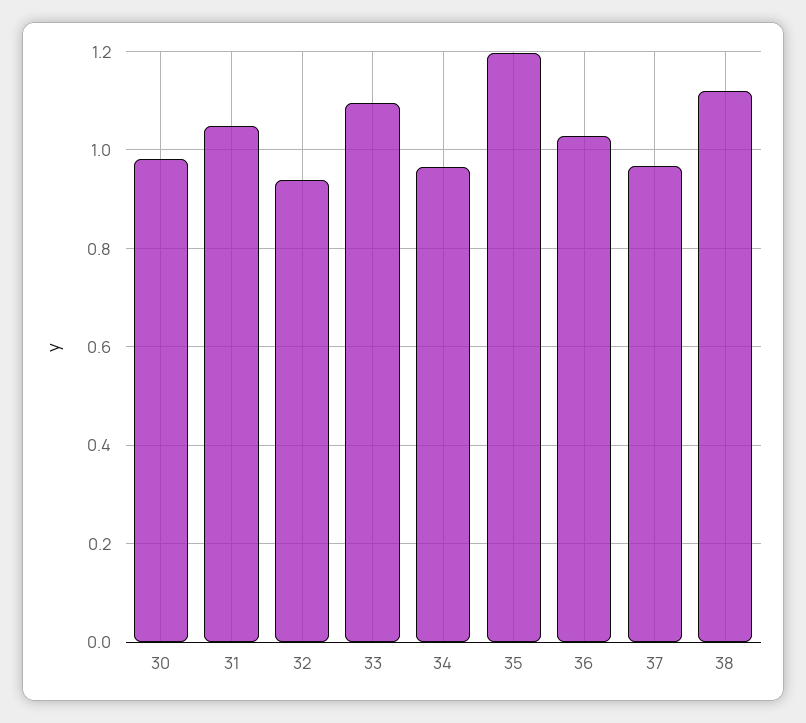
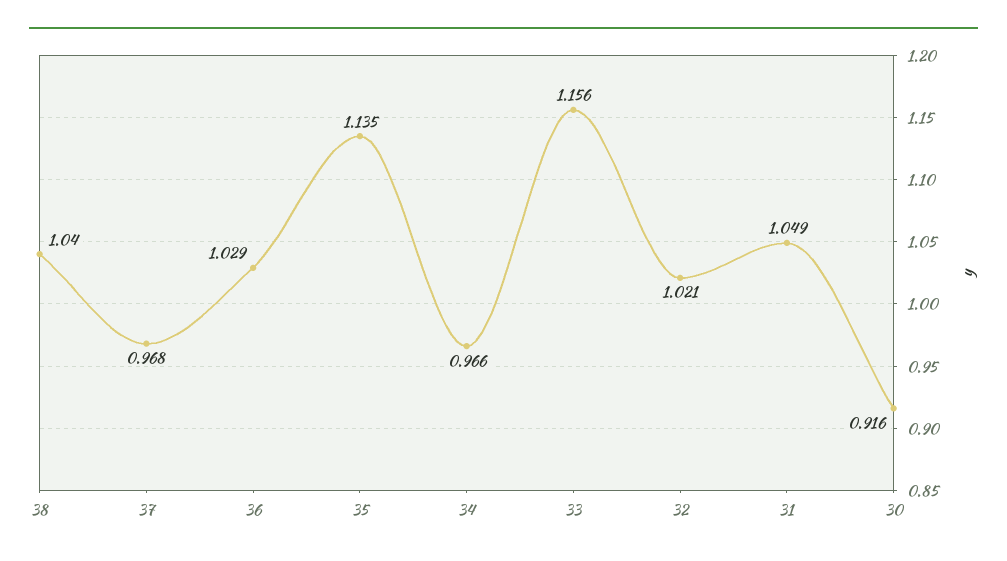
30: 0.98 -> 0.916
32: 0.94 -> 1.021
33: 1.1 -> 1.156
35: 1.2 -> 1.135
38: 1.12 -> 1.04

